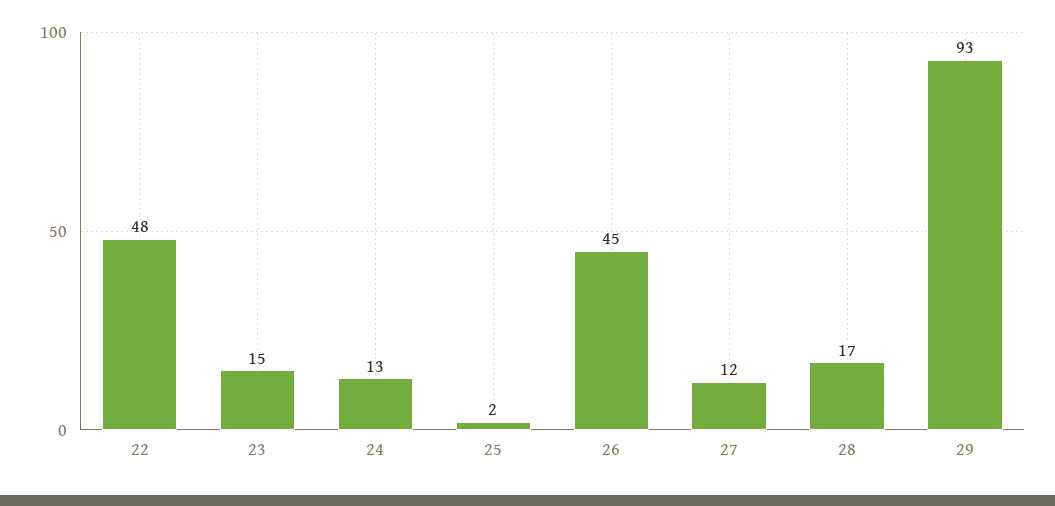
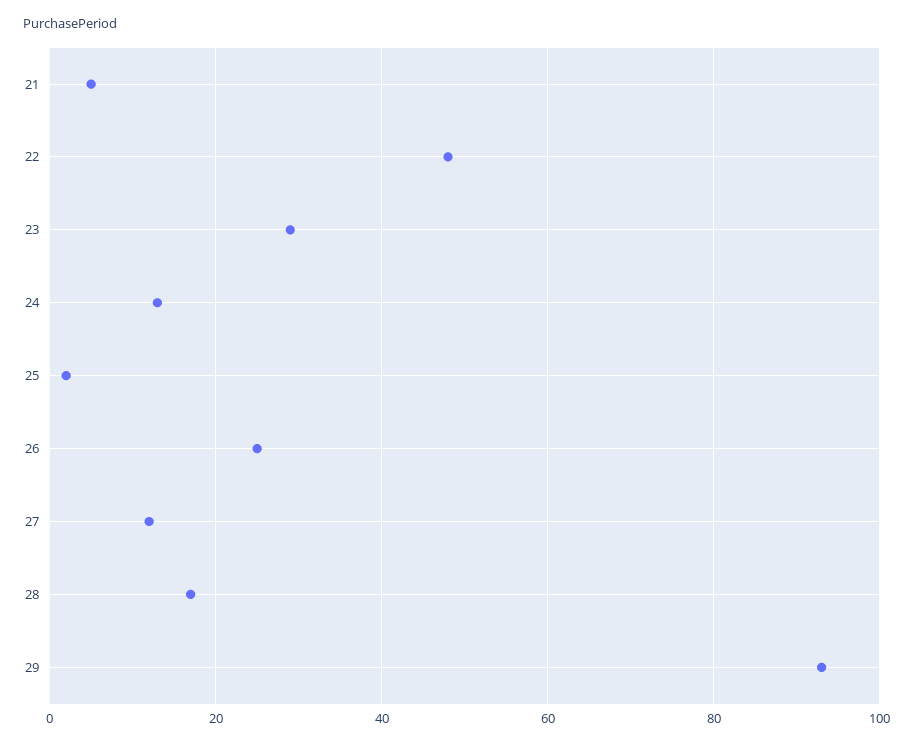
23: 15 -> 30
26: 45 -> 25
21: none -> 5

